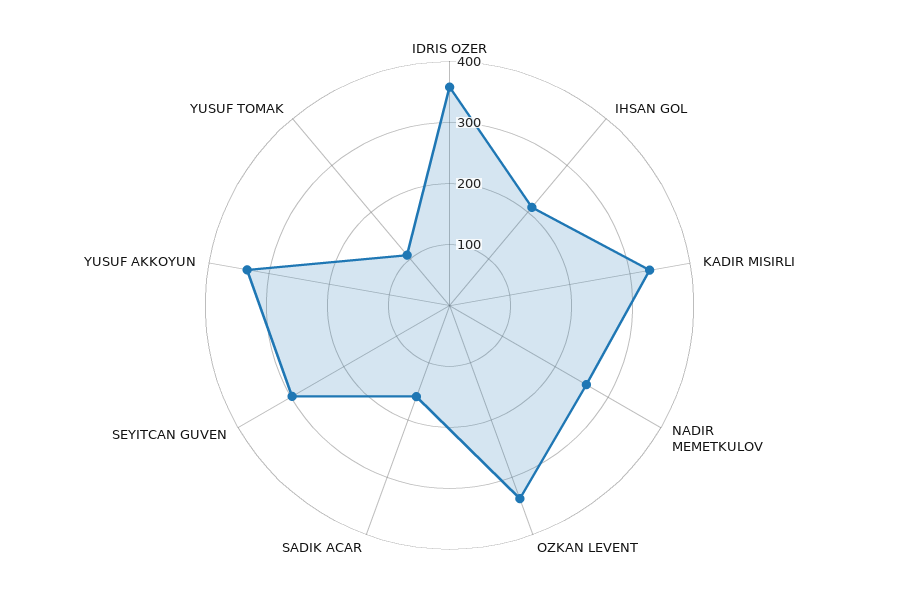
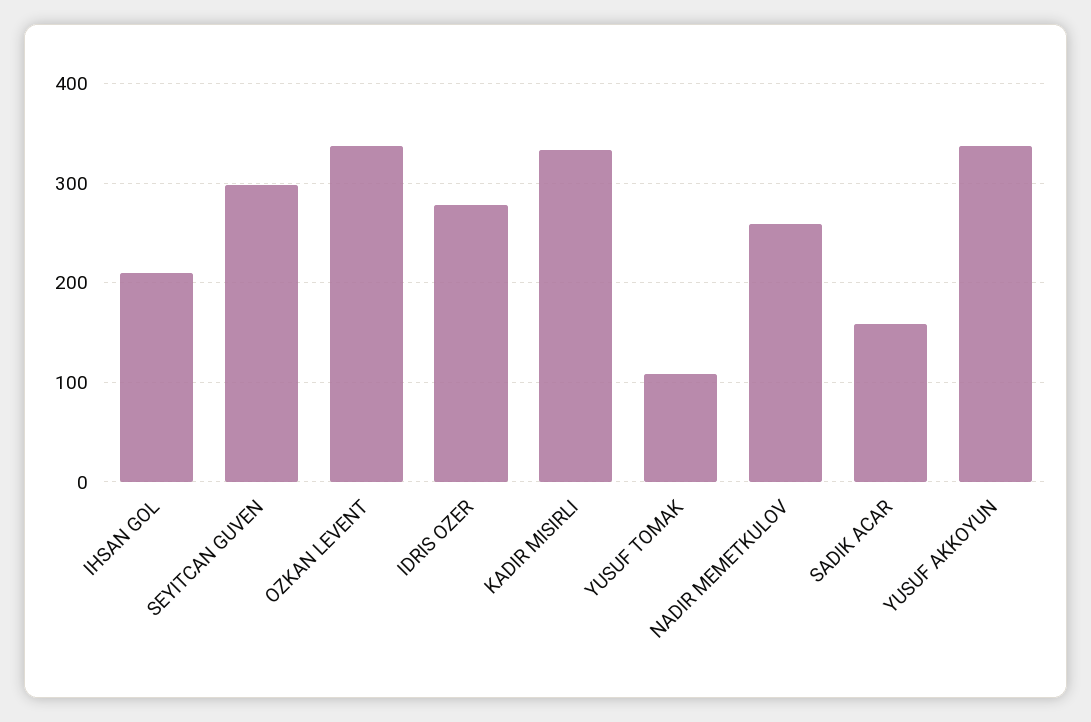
IDRIS OZER: 360 -> 280

